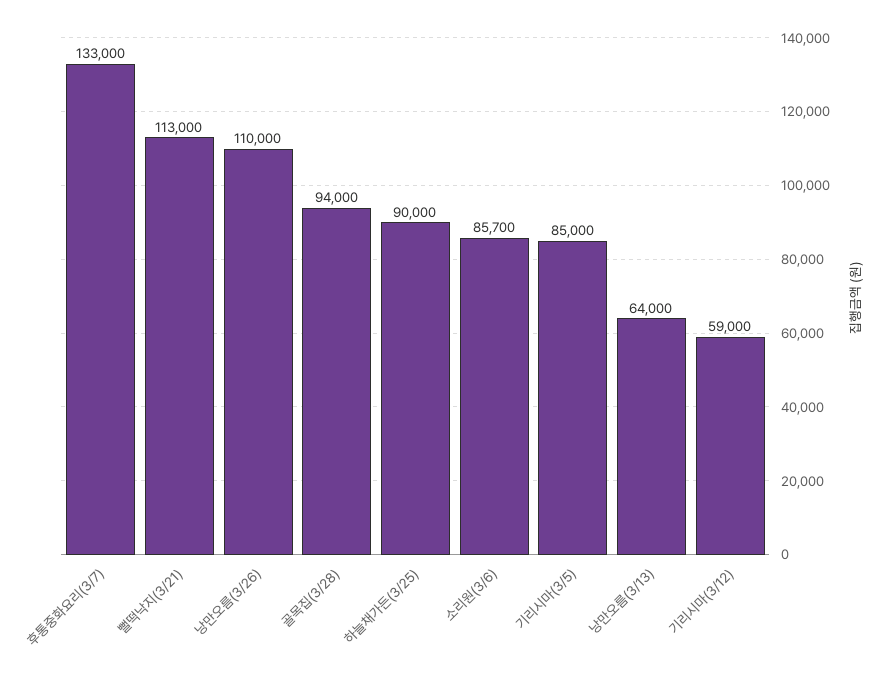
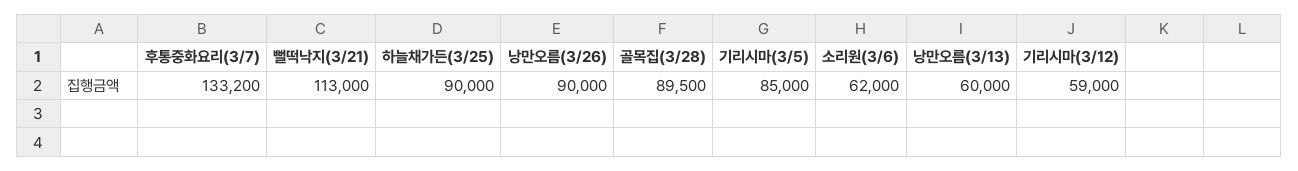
후통중화요리(3/7): 133000 -> 133200
낭만오름(3/26): 110000 -> 90000
골목집(3/28): 94000 -> 89500
소리원(3/6): 85700 -> 62000
낭만오름(3/13): 64000 -> 60000

